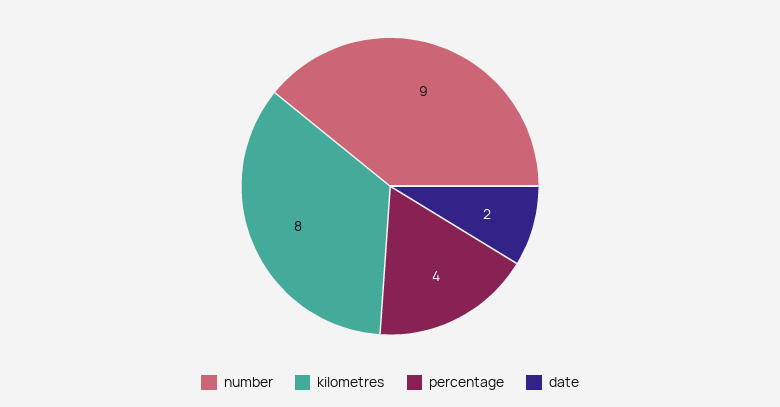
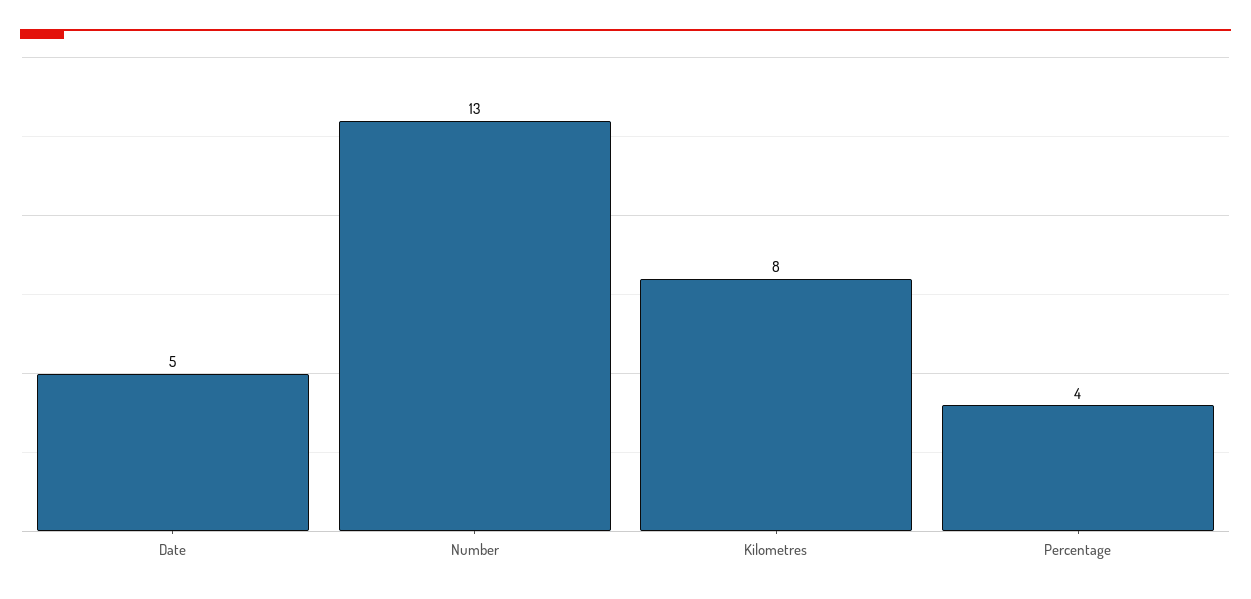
number: 9 -> 13
date: 2 -> 5

